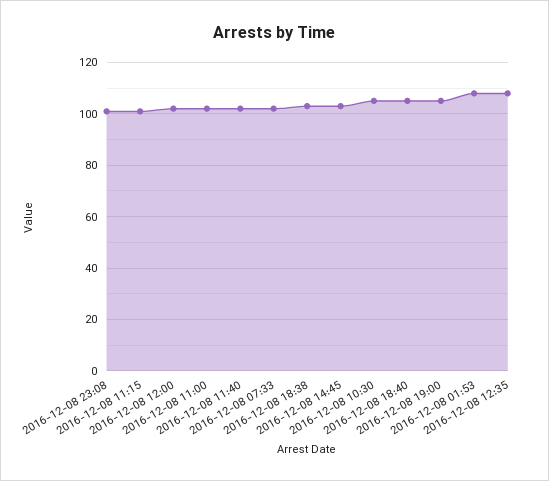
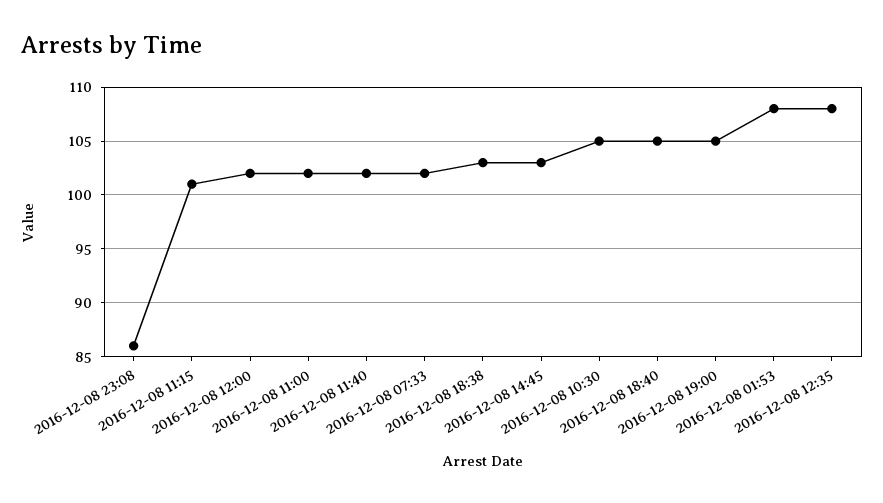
2016-12-08 23:08: 100 -> 86

